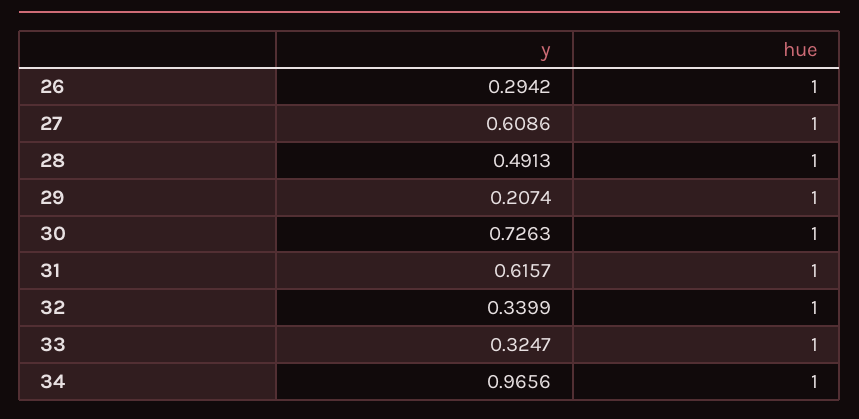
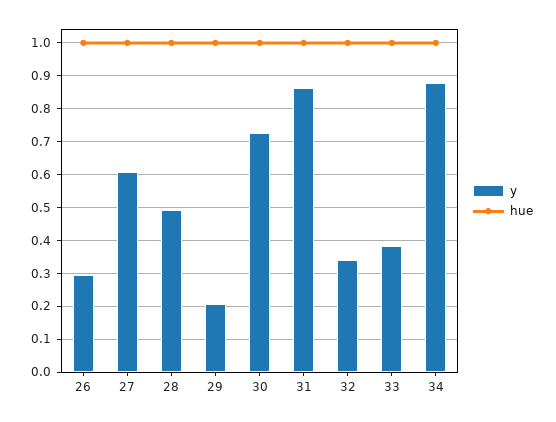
y, 31: 0.6157 -> 0.86
y, 33: 0.3247 -> 0.38
y, 34: 0.9656 -> 0.88

